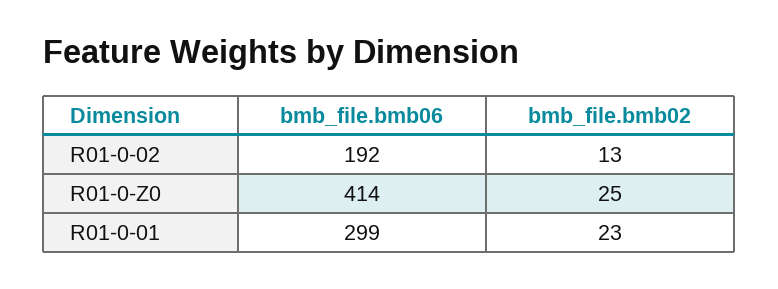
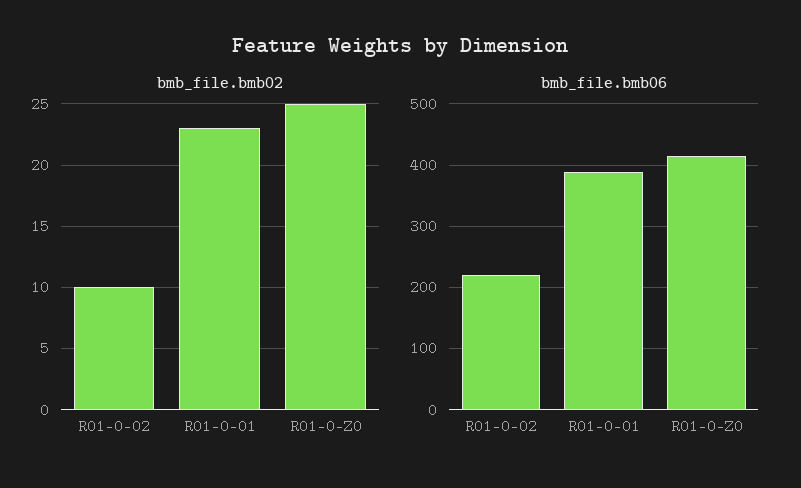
bmb_file.bmb06, R01-0-02: 192 -> 220
bmb_file.bmb02, R01-0-02: 13 -> 10
bmb_file.bmb06, R01-0-01: 299 -> 390

